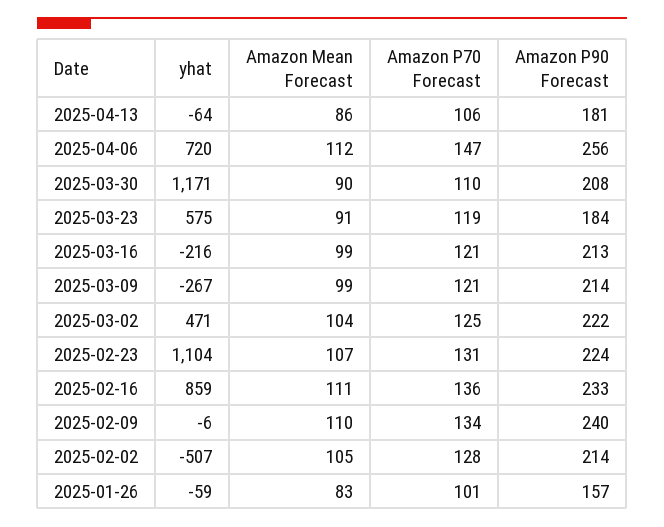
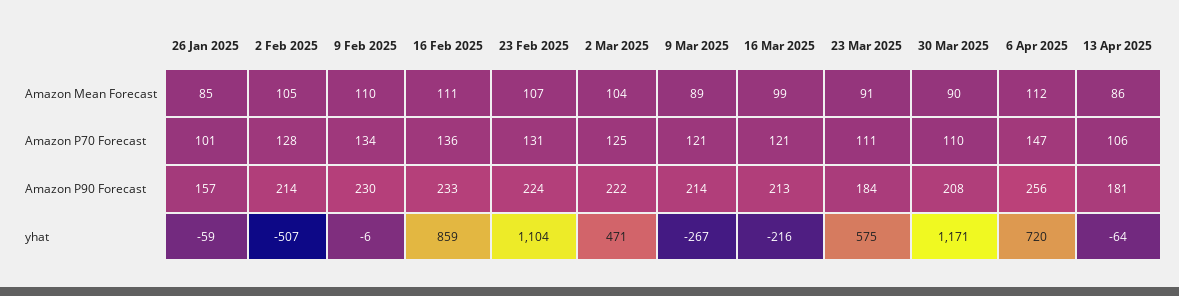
Amazon P70 Forecast, 2025-03-23: 119 -> 111
Amazon Mean Forecast, 2025-03-09: 99 -> 89
Amazon P90 Forecast, 2025-02-09: 240 -> 230
Amazon Mean Forecast, 2025-01-26: 83 -> 85

